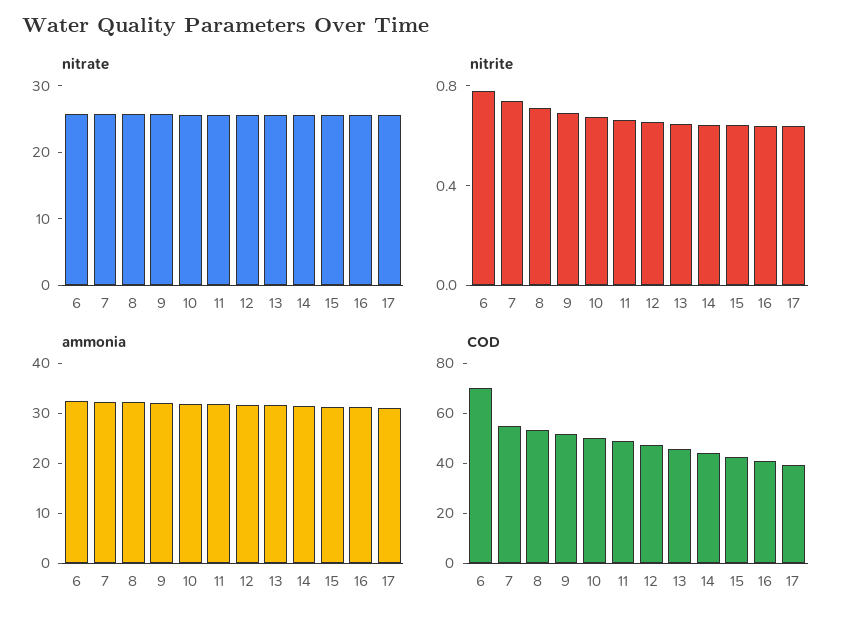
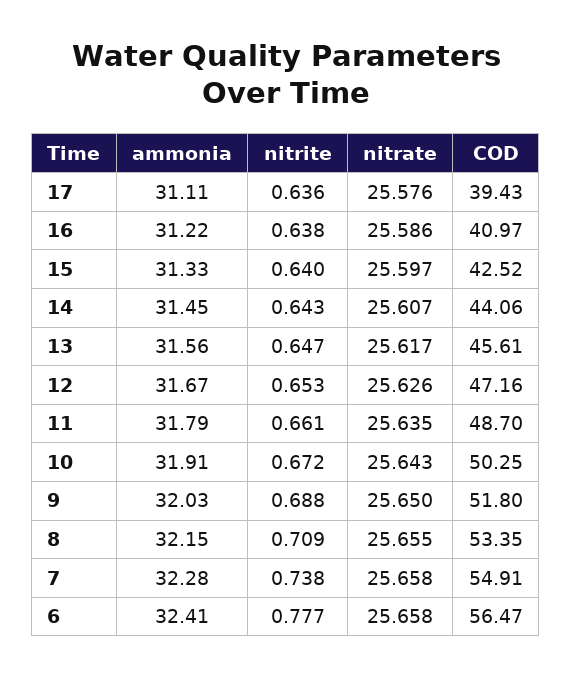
COD, 6: 70 -> 56.47

